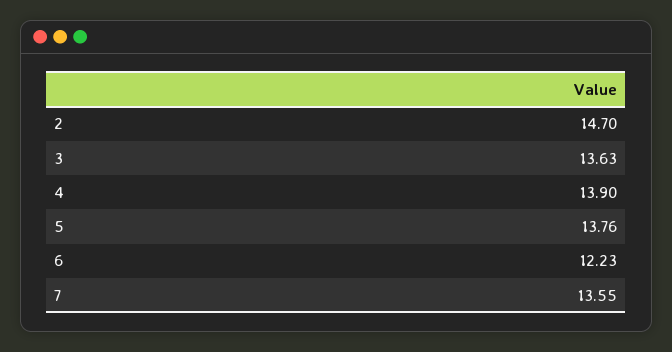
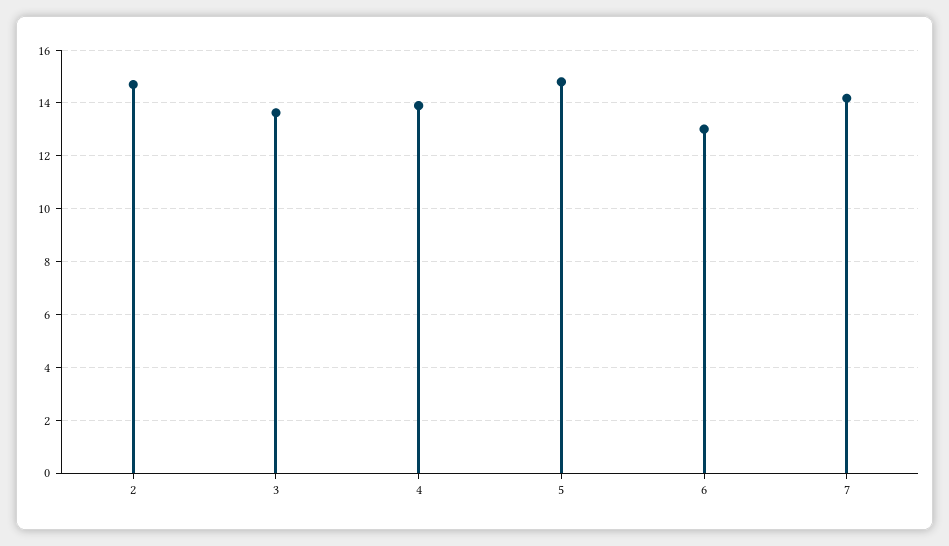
5: 13.76 -> 14.75
6: 12.23 -> 13
7: 13.55 -> 14.25

